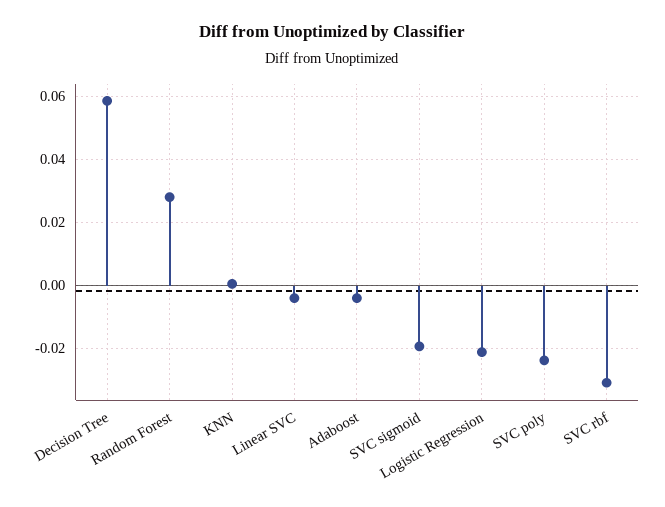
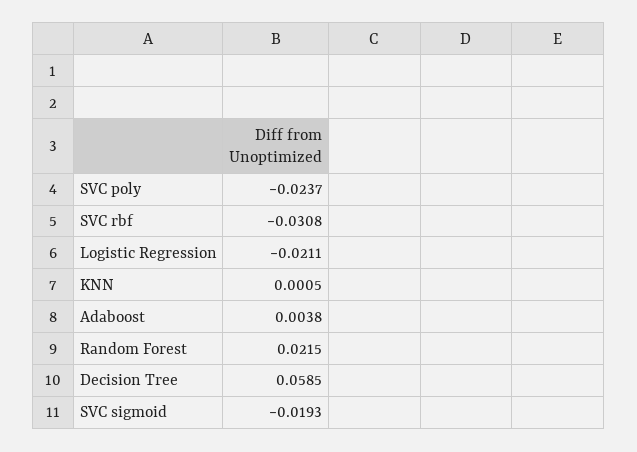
Random Forest: 0.028 -> 0.0215
Linear SVC: -0.004 -> none
Adaboost: -0.004 -> 0.0038

